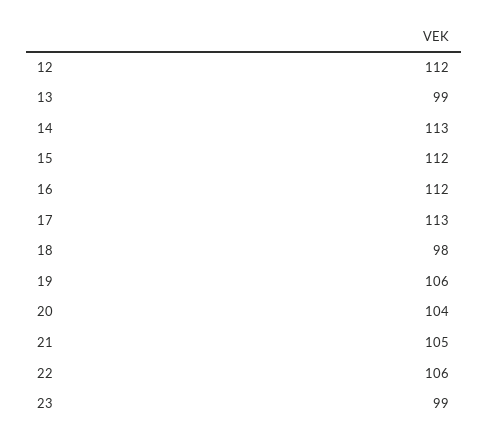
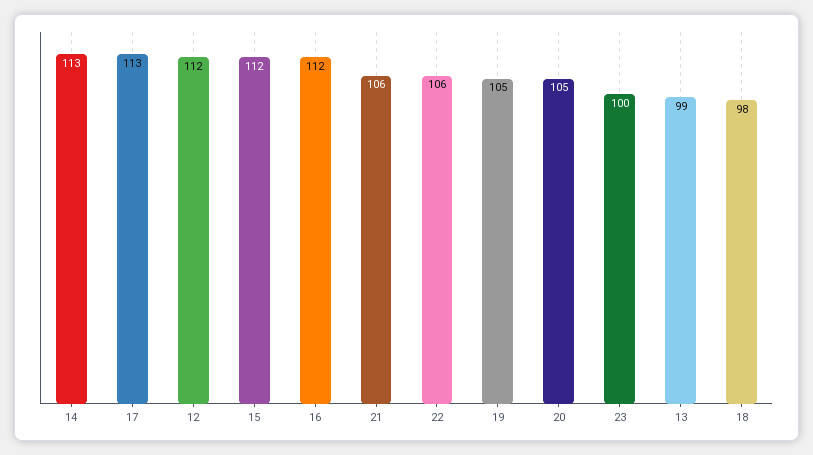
19: 106 -> 105
20: 104 -> 105
21: 105 -> 106
23: 99 -> 100

